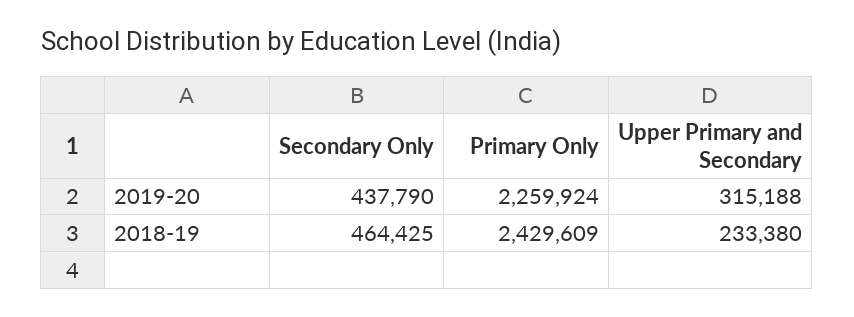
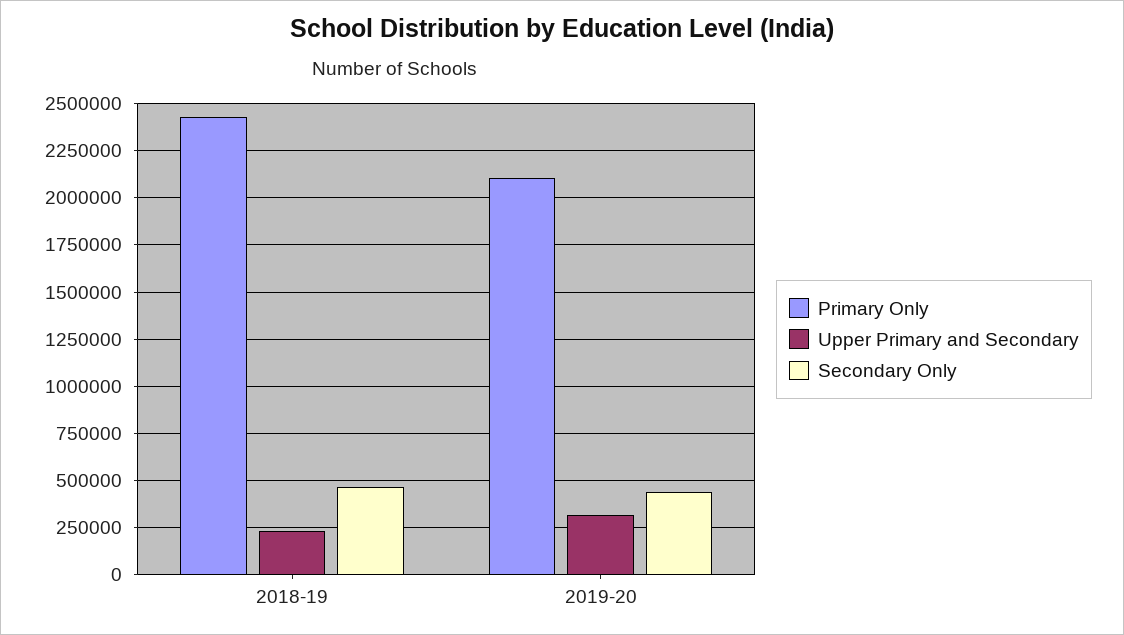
Primary Only, 2019-20: 2259924 -> 2100000

